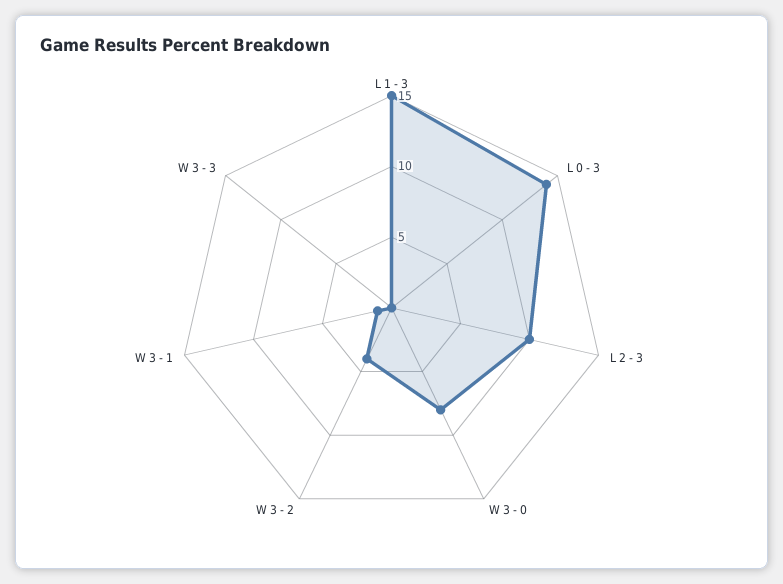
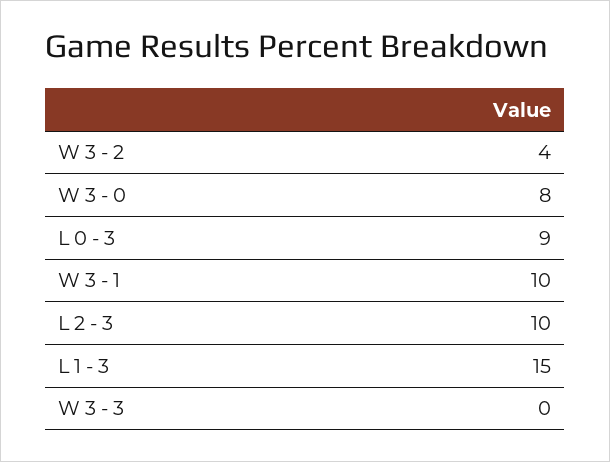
L 0 - 3: 14 -> 9
W 3 - 1: 1 -> 10

